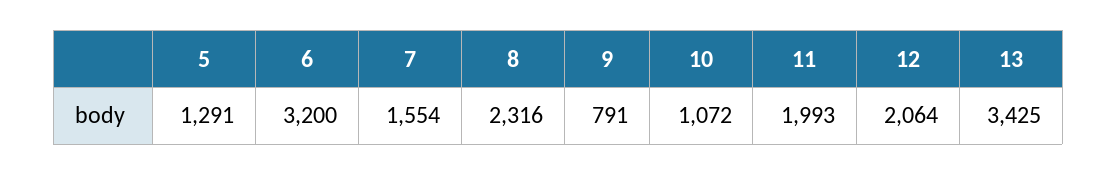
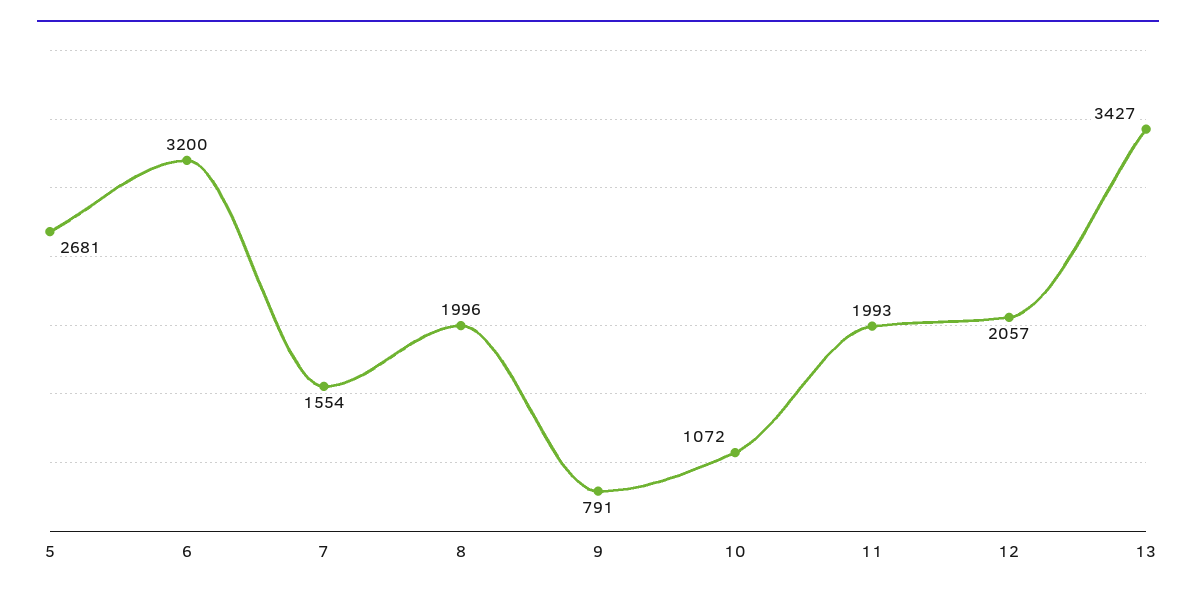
5: 1291 -> 2681
8: 2316 -> 1996
12: 2064 -> 2057
13: 3425 -> 3427

